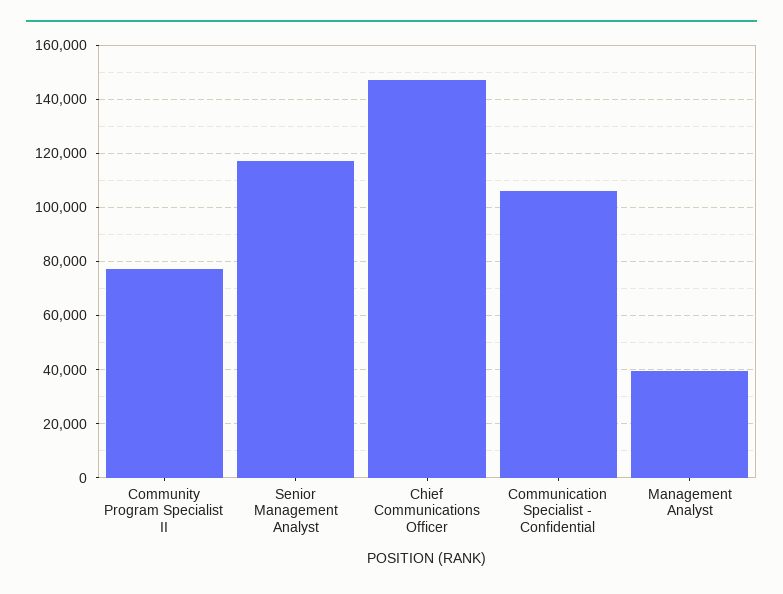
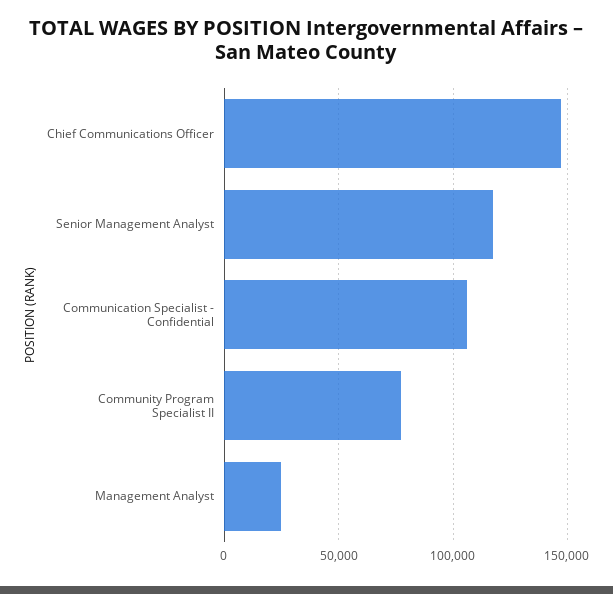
Management Analyst: 40000 -> 25000

